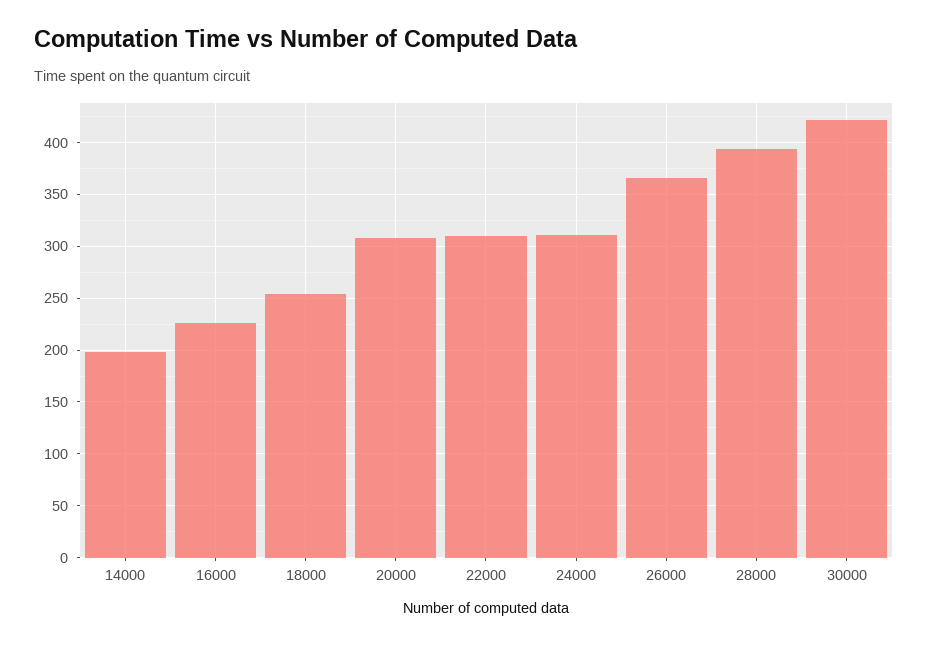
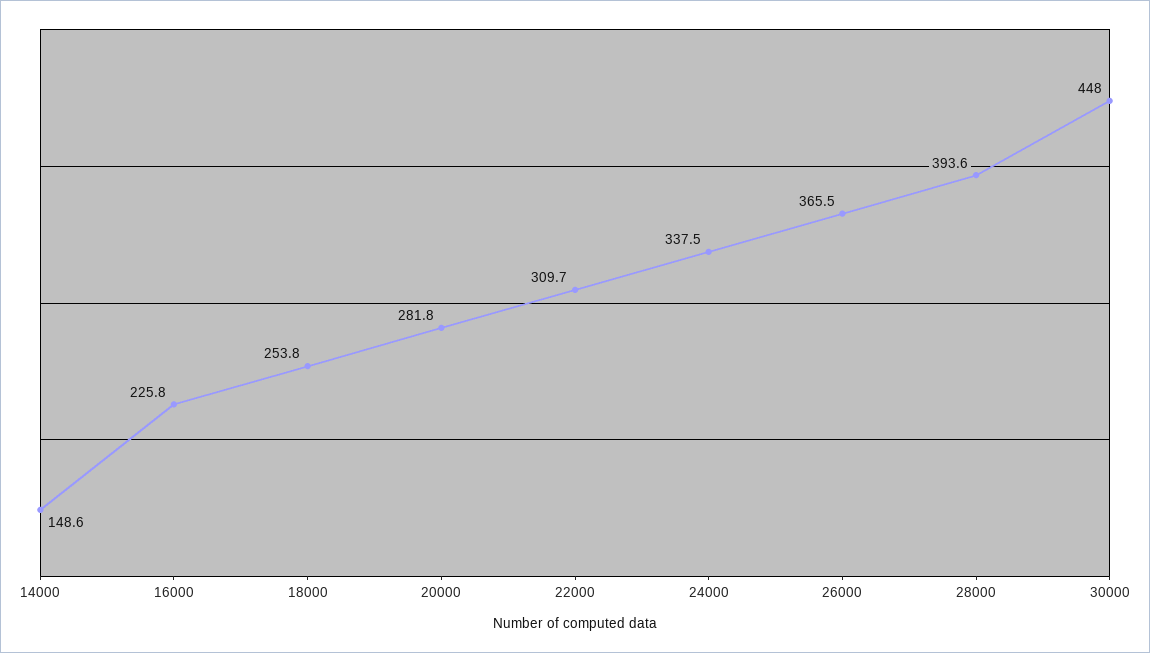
14000: 200 -> 148.6
20000: 310 -> 281.8
24000: 310 -> 337.5
30000: 420 -> 448

